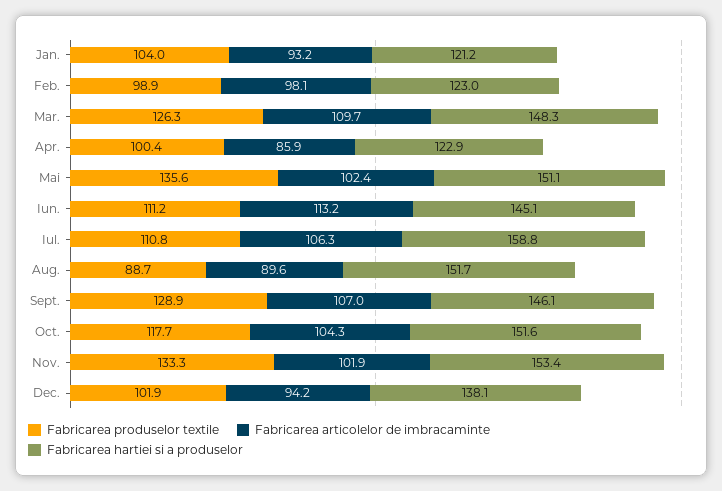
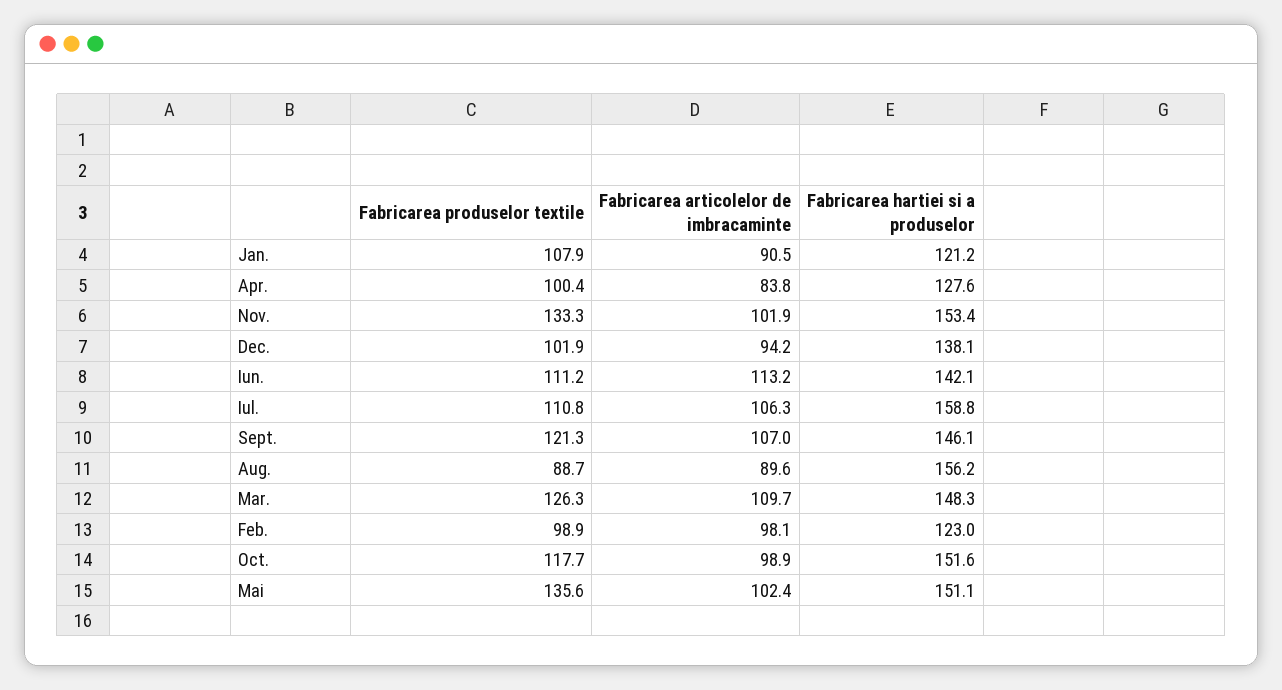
Fabricarea produselor textile, Jan.: 104 -> 107.9
Fabricarea articolelor de imbracaminte, Jan.: 93.2 -> 90.5
Fabricarea articolelor de imbracaminte, Apr.: 85.9 -> 83.8
Fabricarea hartiei si a produselor, Apr.: 122.9 -> 127.6
Fabricarea hartiei si a produselor, Iun.: 145.1 -> 142.1
Fabricarea hartiei si a produselor, Aug.: 151.7 -> 156.2
Fabricarea produselor textile, Sept.: 128.9 -> 121.3
Fabricarea articolelor de imbracaminte, Oct.: 104.3 -> 98.9

